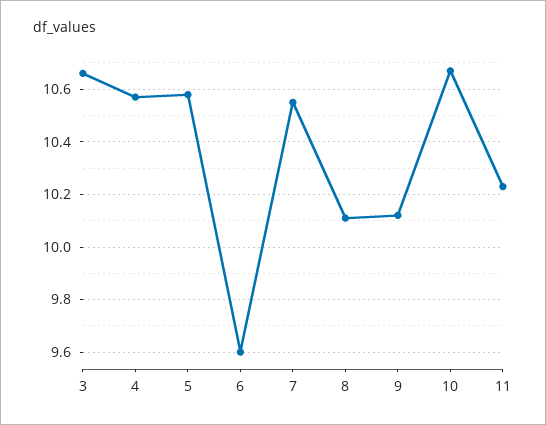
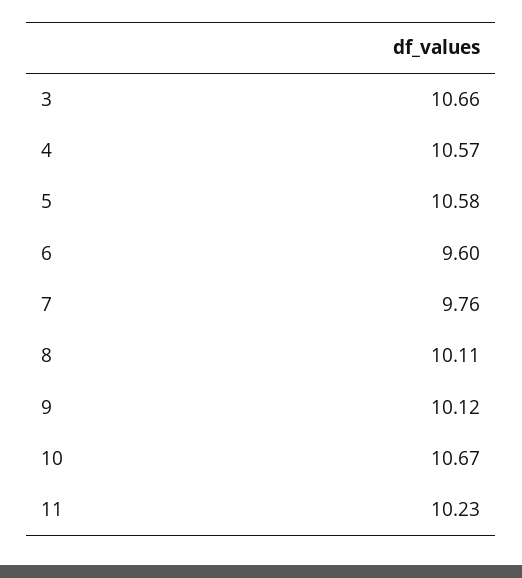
7: 10.55 -> 9.76

